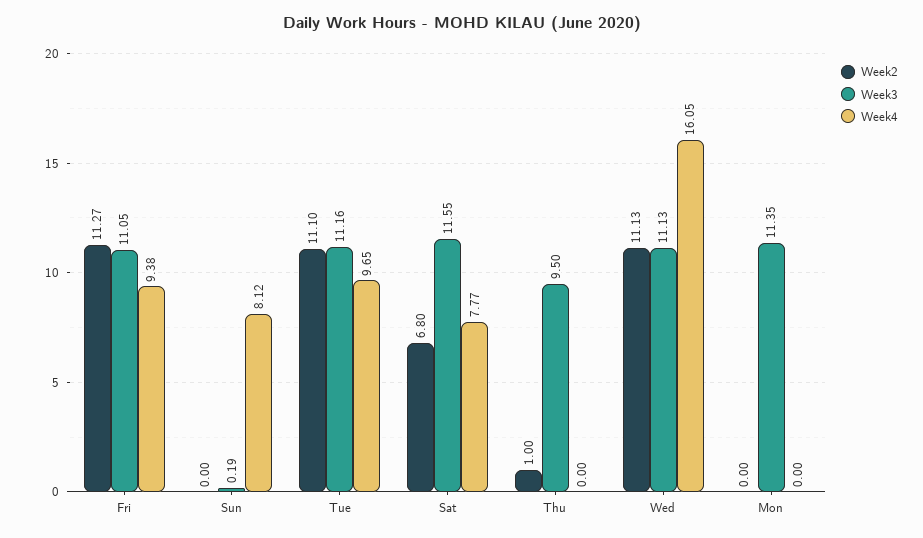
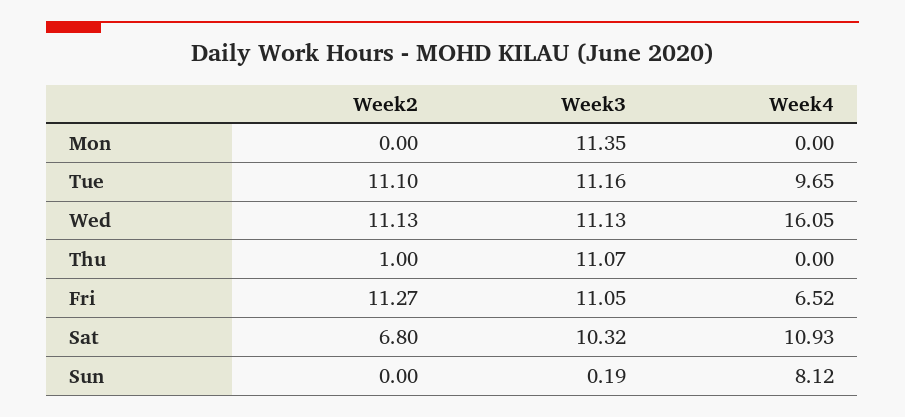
Week4, Fri: 9.38 -> 6.52
Week3, Sat: 11.55 -> 10.32
Week4, Sat: 7.77 -> 10.93
Week3, Thu: 9.5 -> 11.07

